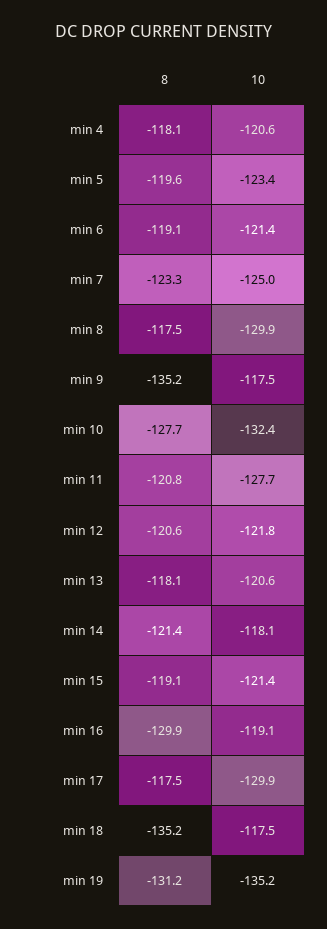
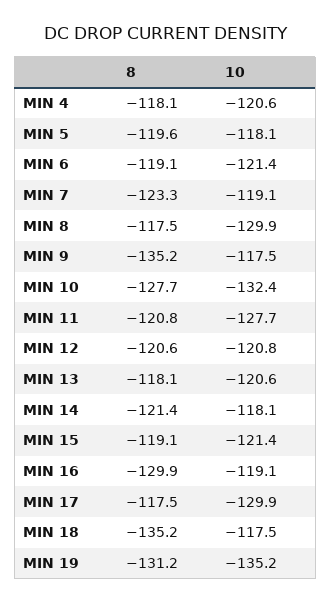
10, min 5: -123.4 -> -118.1
10, min 7: -125 -> -119.1
10, min 12: -121.8 -> -120.8

